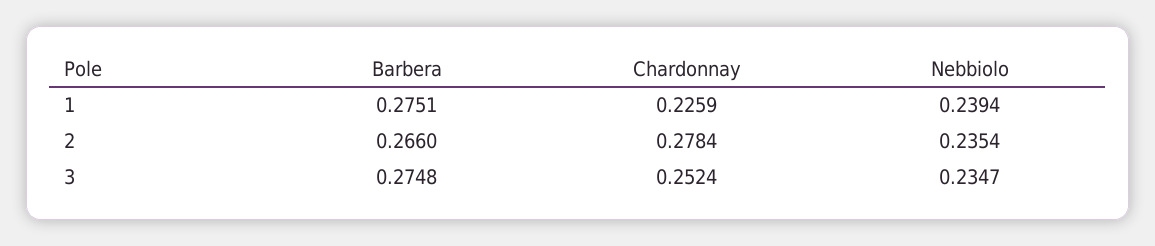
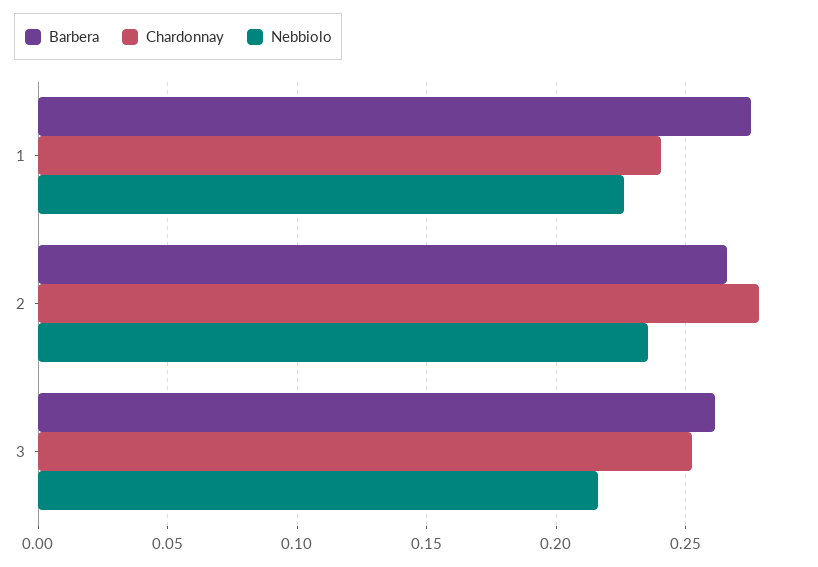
Chardonnay, 1: 0.2259 -> 0.24
Nebbiolo, 1: 0.2394 -> 0.225
Barbera, 3: 0.2748 -> 0.26
Nebbiolo, 3: 0.2347 -> 0.215

